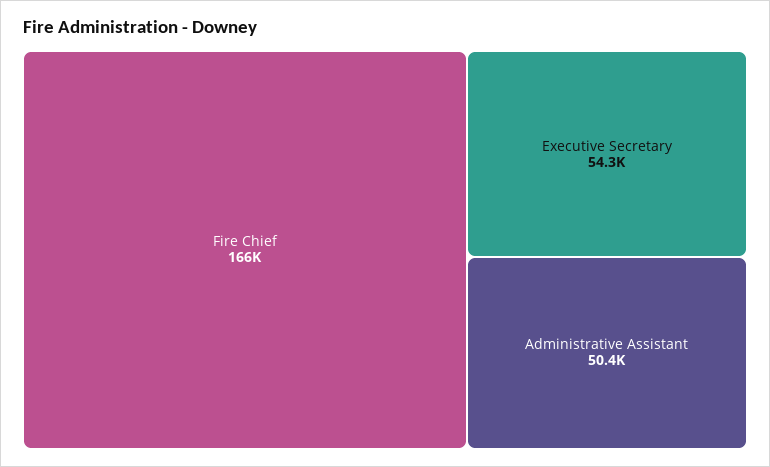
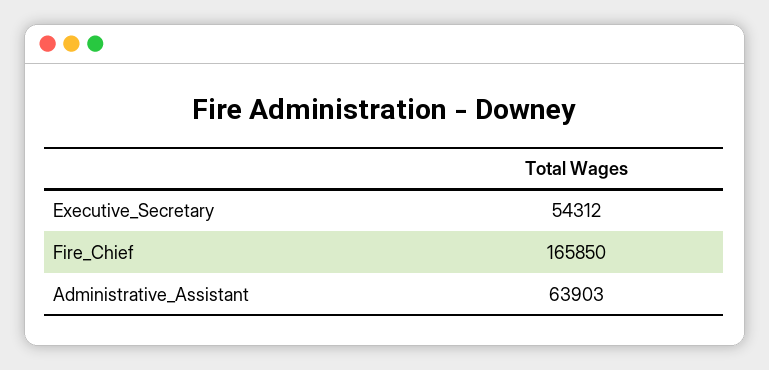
Administrative Assistant: 50400 -> 63903

